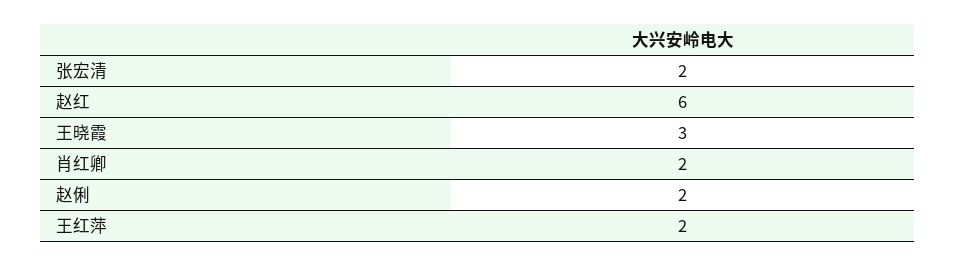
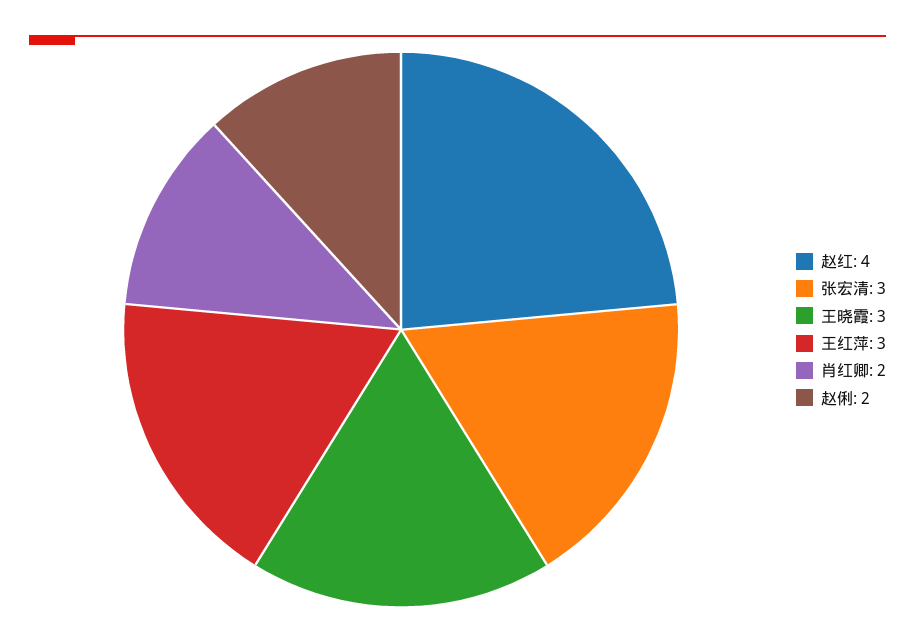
张宏清: 2 -> 3
赵红: 6 -> 4
王红萍: 2 -> 3

